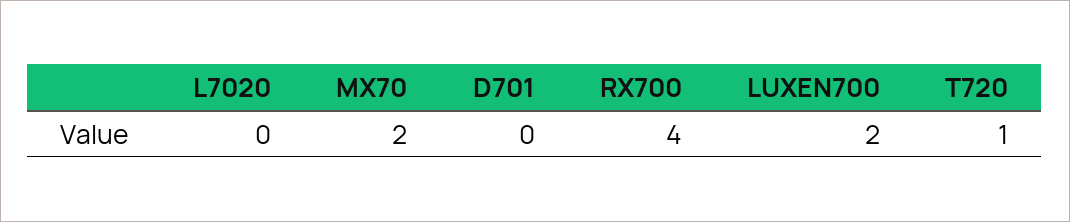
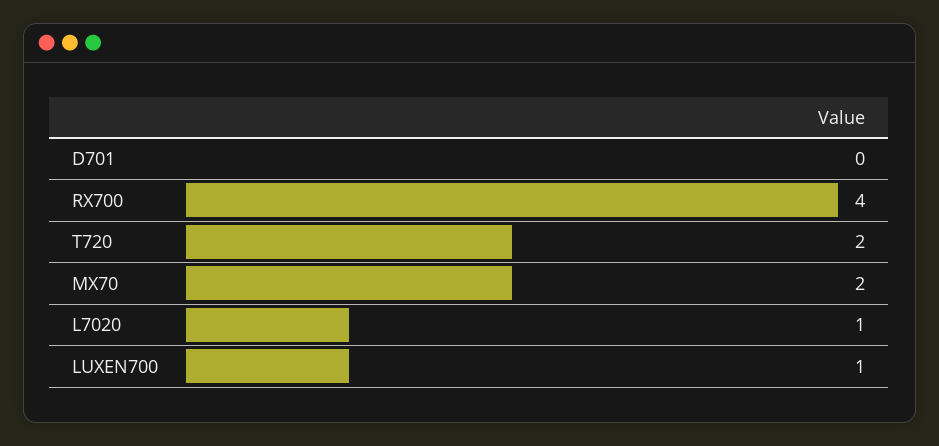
L7020: 0 -> 1
LUXEN700: 2 -> 1
T720: 1 -> 2

